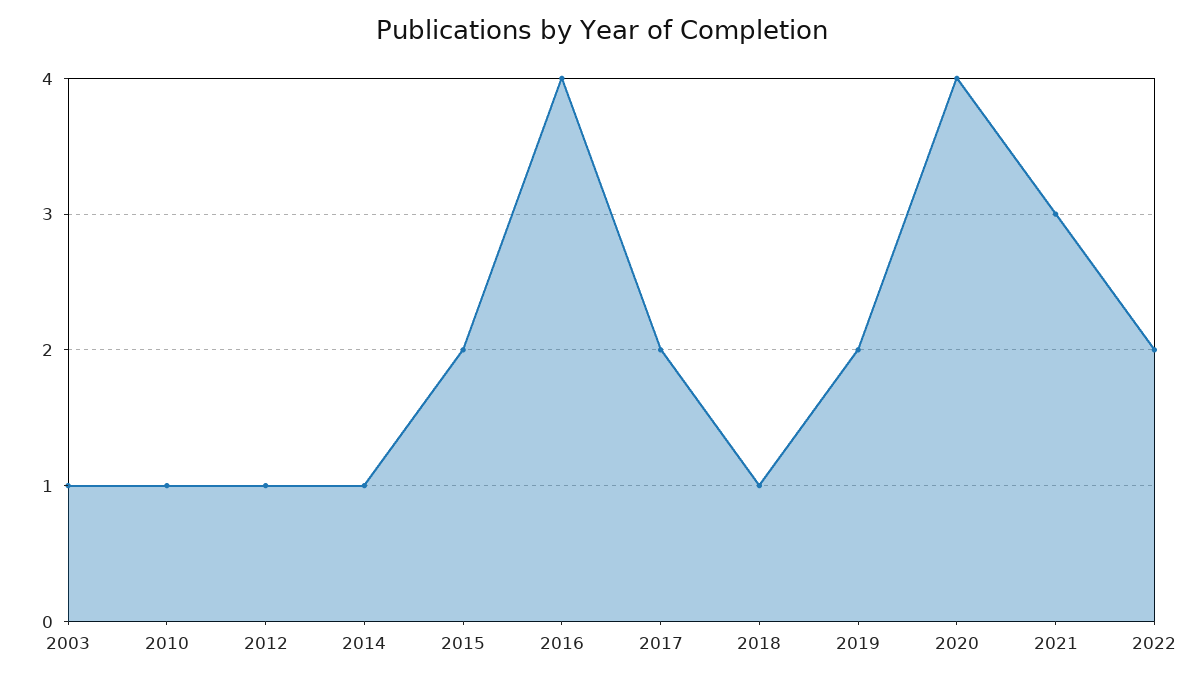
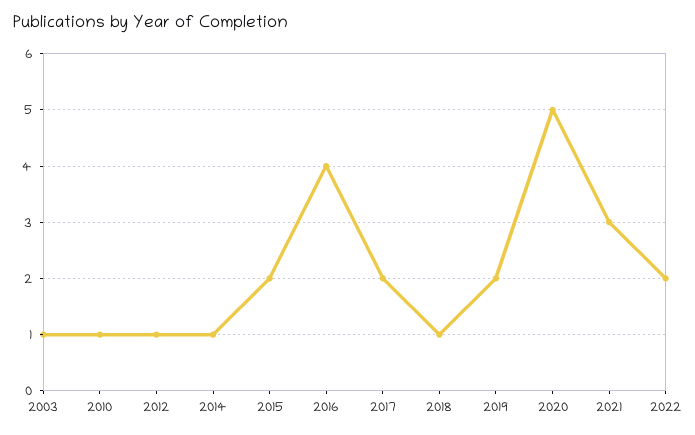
2020: 4 -> 5

